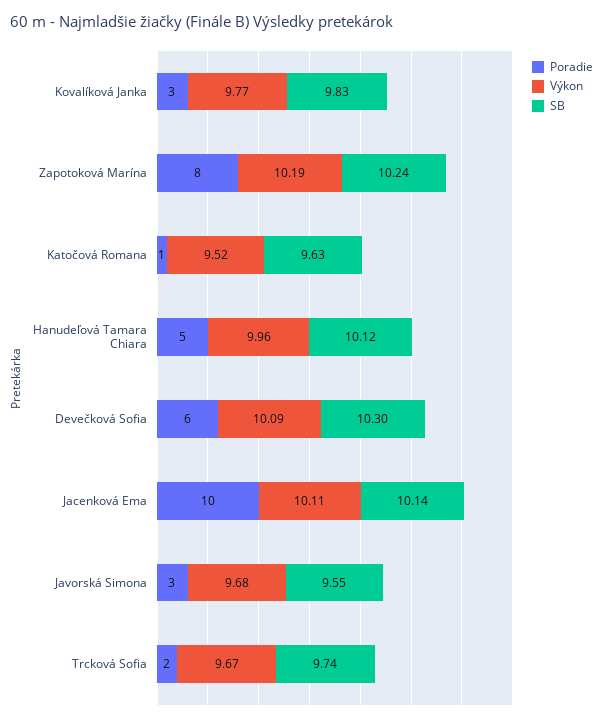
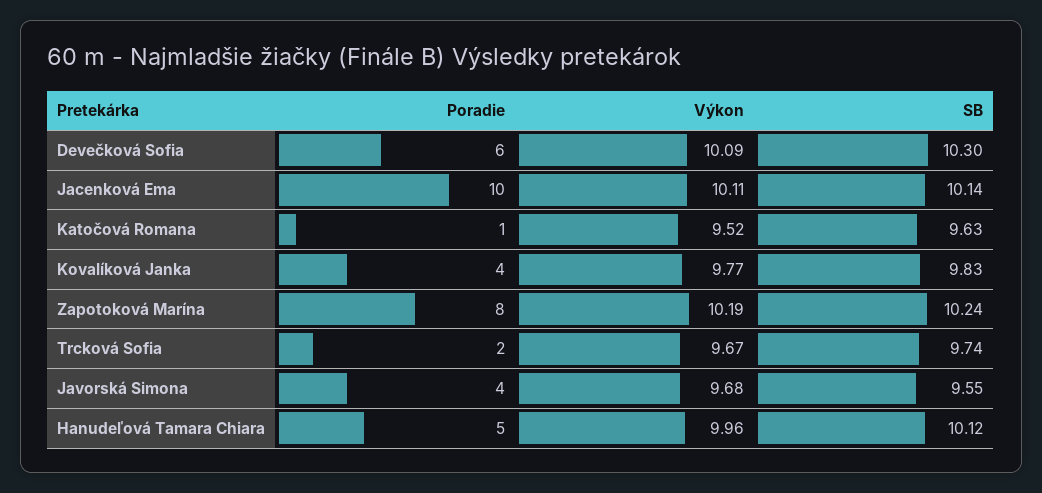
Poradie, Kovalíková Janka: 3 -> 4
Poradie, Javorská Simona: 3 -> 4

